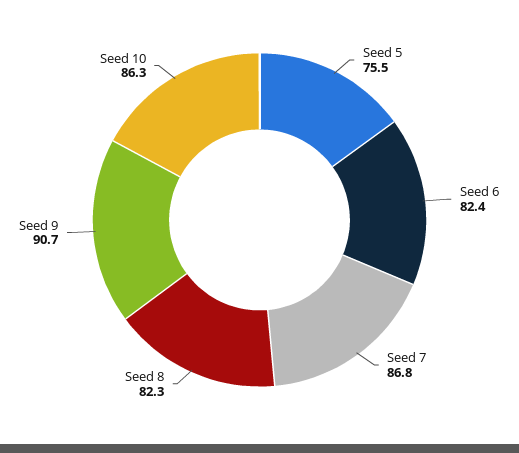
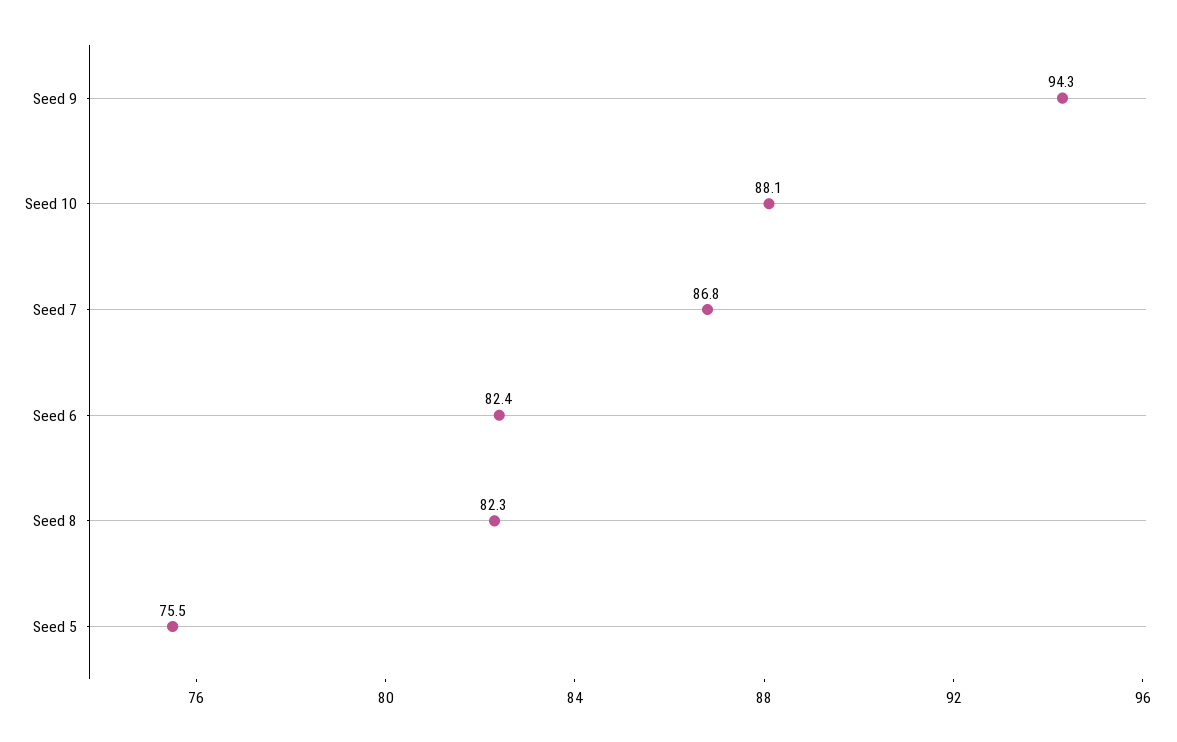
Seed 9: 90.7 -> 94.3
Seed 10: 86.3 -> 88.1

